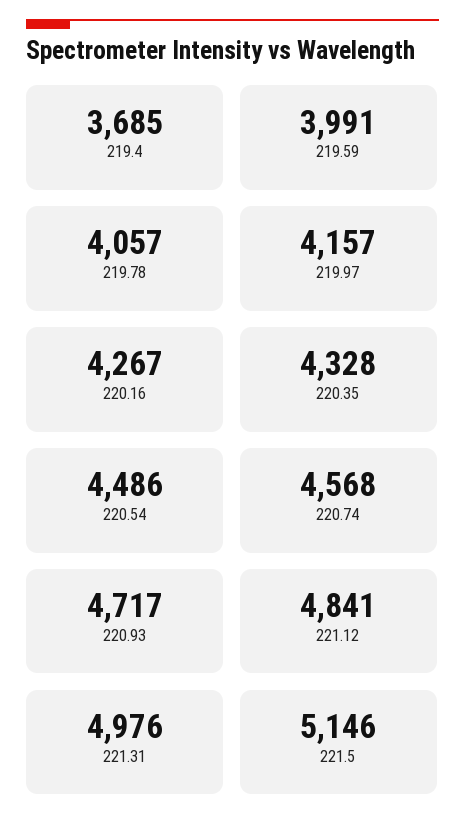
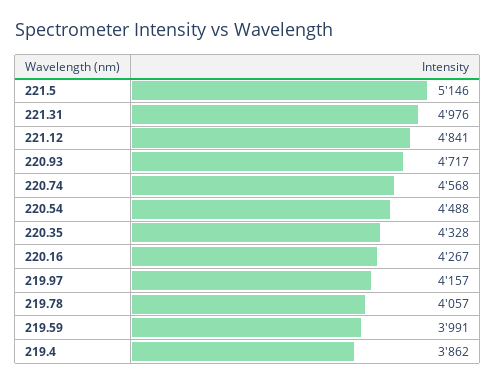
219.4: 3685 -> 3862
220.54: 4486 -> 4488

